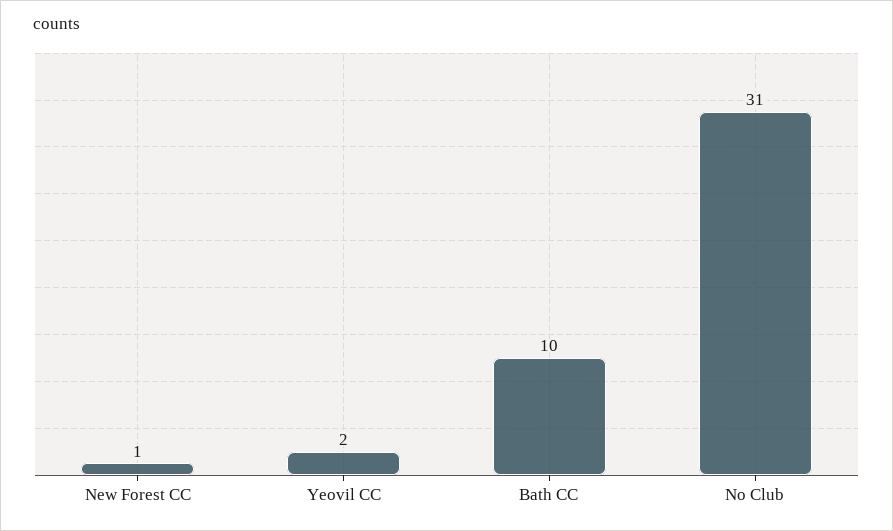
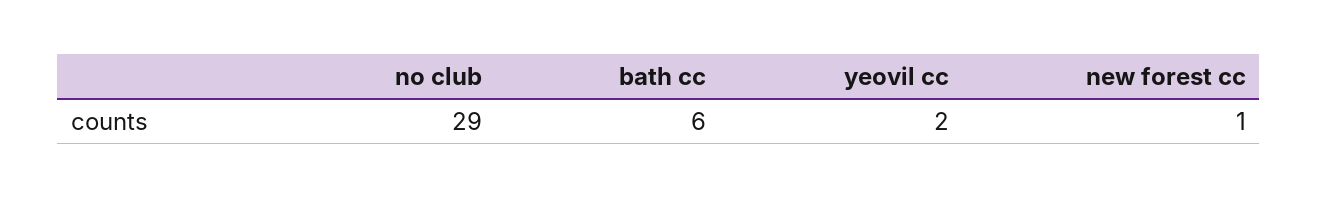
Bath CC: 10 -> 6
No Club: 31 -> 29

